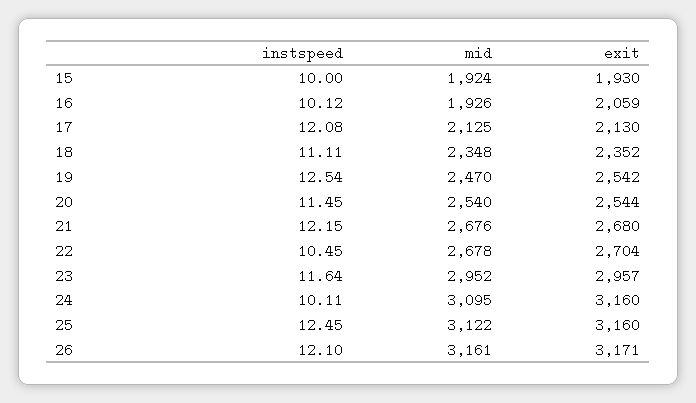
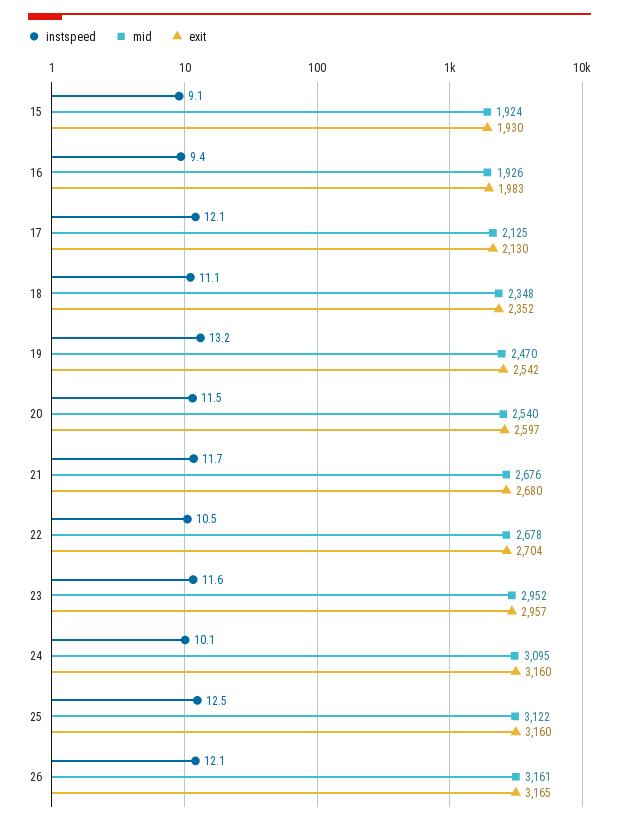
instspeed, 15: 10 -> 9.1
instspeed, 16: 10.12 -> 9.4
exit, 16: 2059 -> 1983
instspeed, 19: 12.54 -> 13.2
exit, 20: 2544 -> 2597
instspeed, 21: 12.15 -> 11.7
exit, 26: 3171 -> 3165

